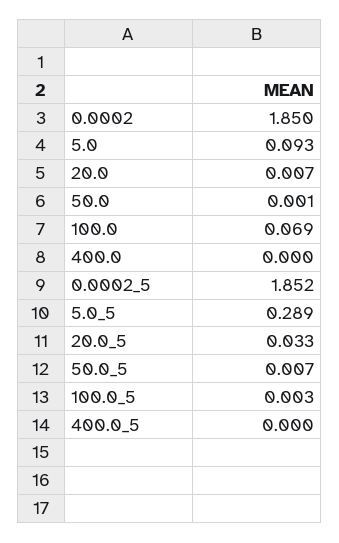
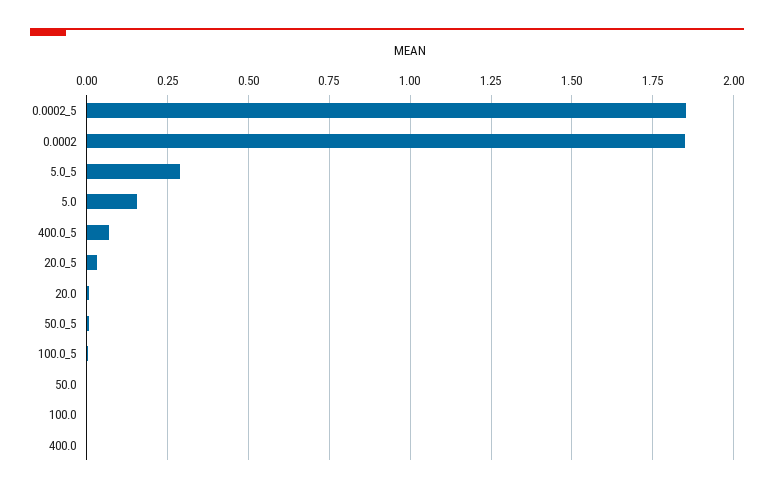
5.0: 0.093 -> 0.15
100.0: 0.069 -> 0
400.0_5: 0 -> 0.075

